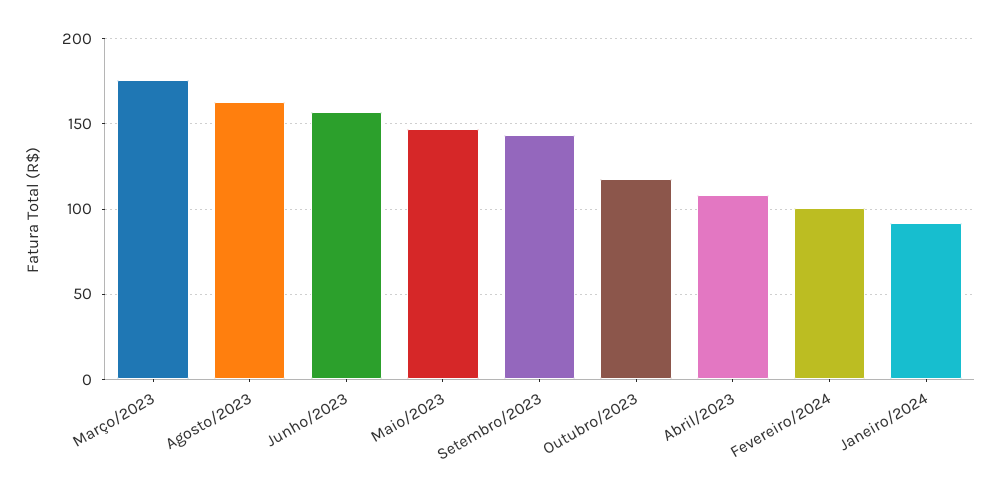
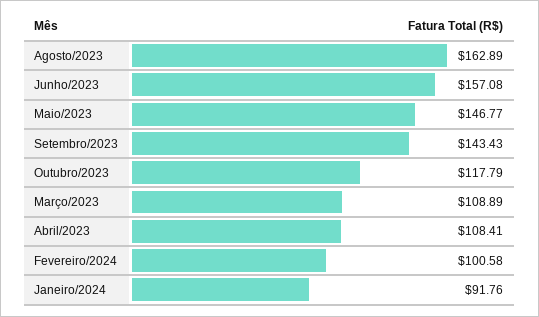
Março/2023: 175 -> 108.89

